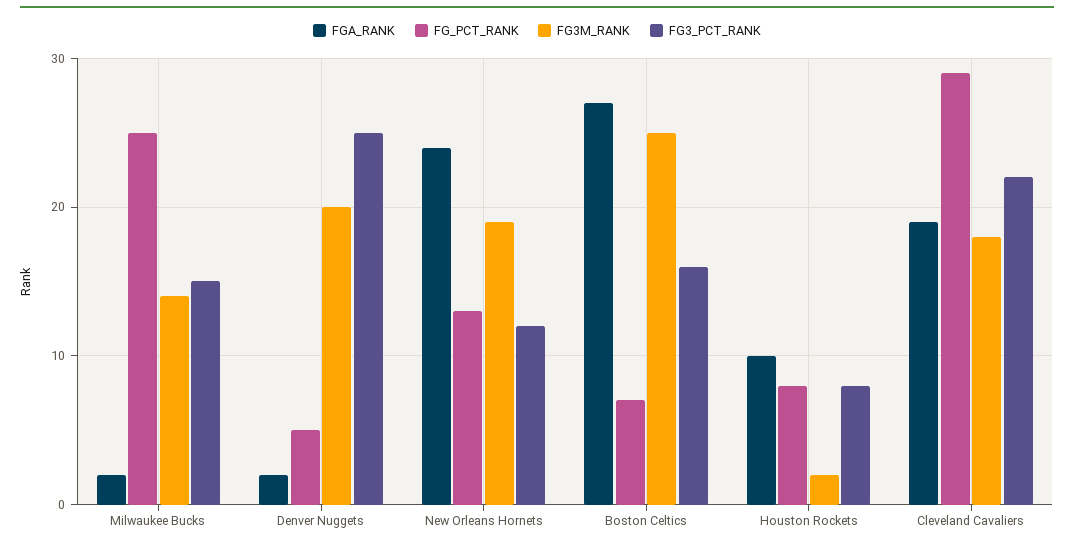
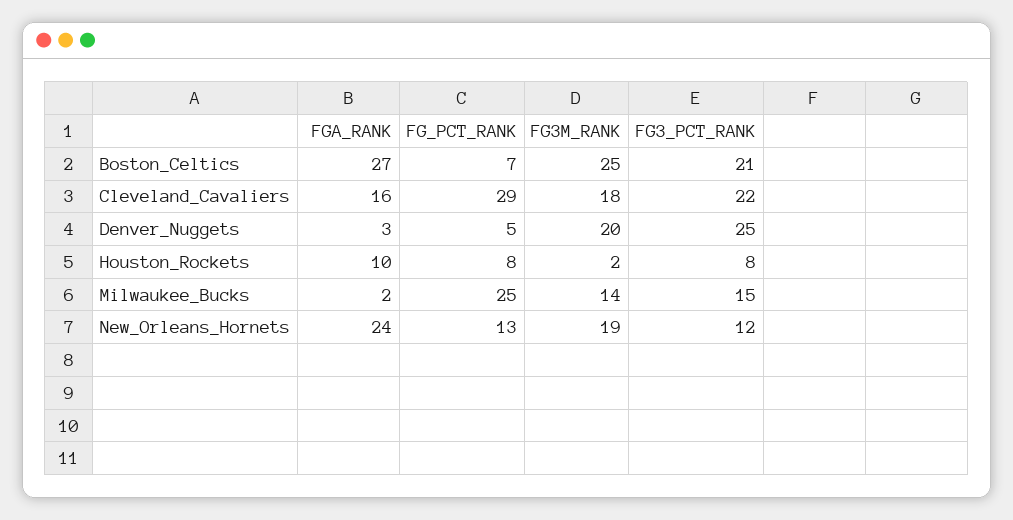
FGA_RANK, Denver Nuggets: 2 -> 3
FG3_PCT_RANK, Boston Celtics: 16 -> 21
FGA_RANK, Cleveland Cavaliers: 19 -> 16

